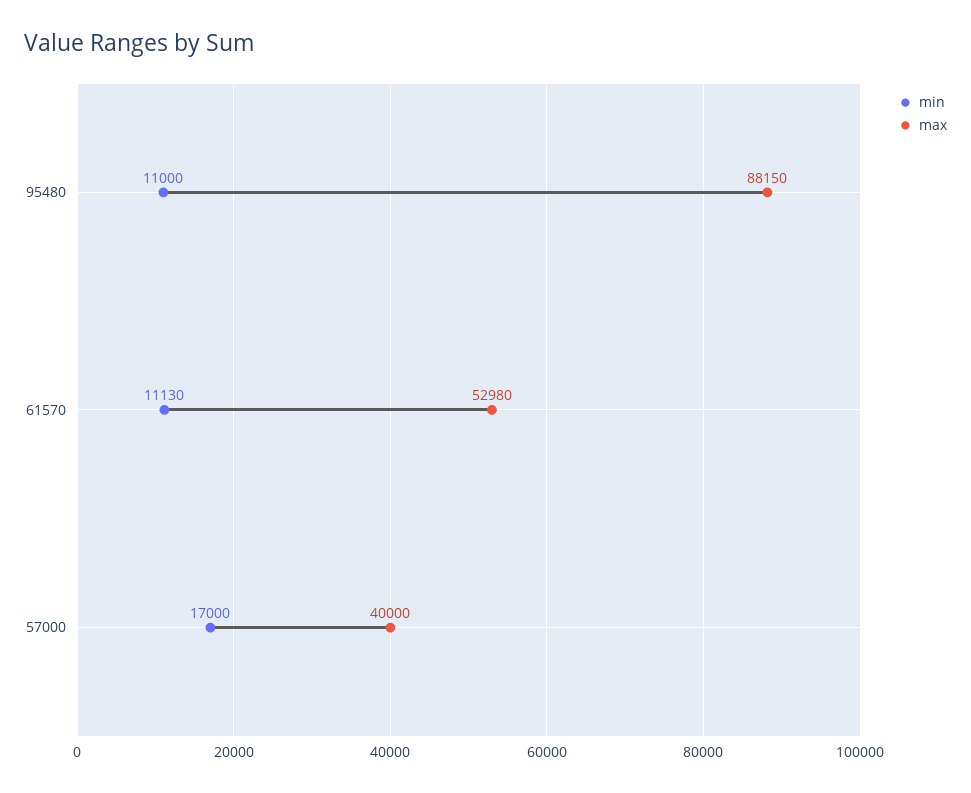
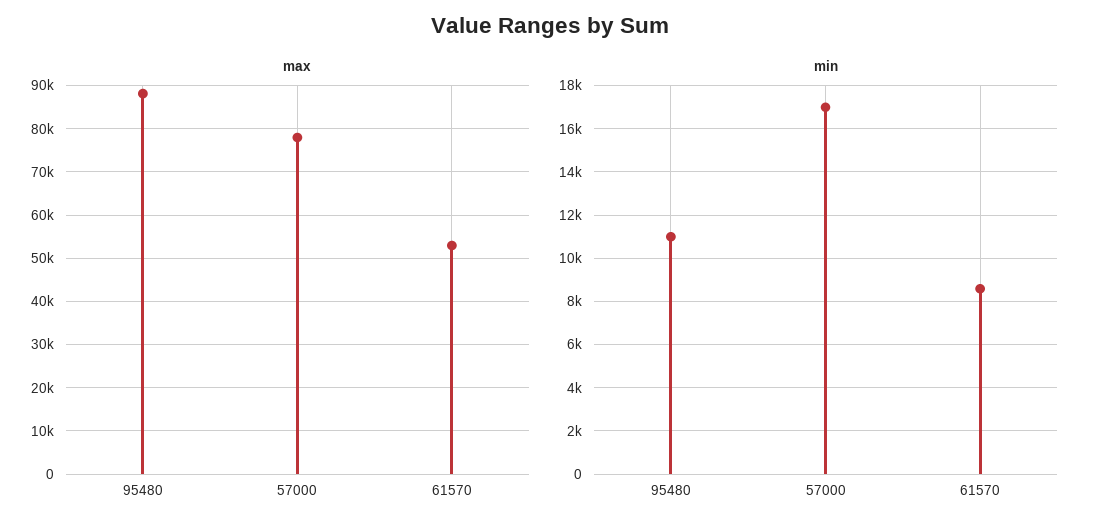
min, 61570: 11130 -> 8500
max, 57000: 40000 -> 78000

